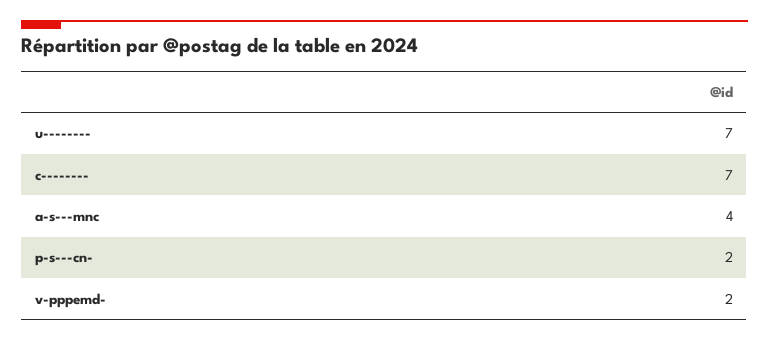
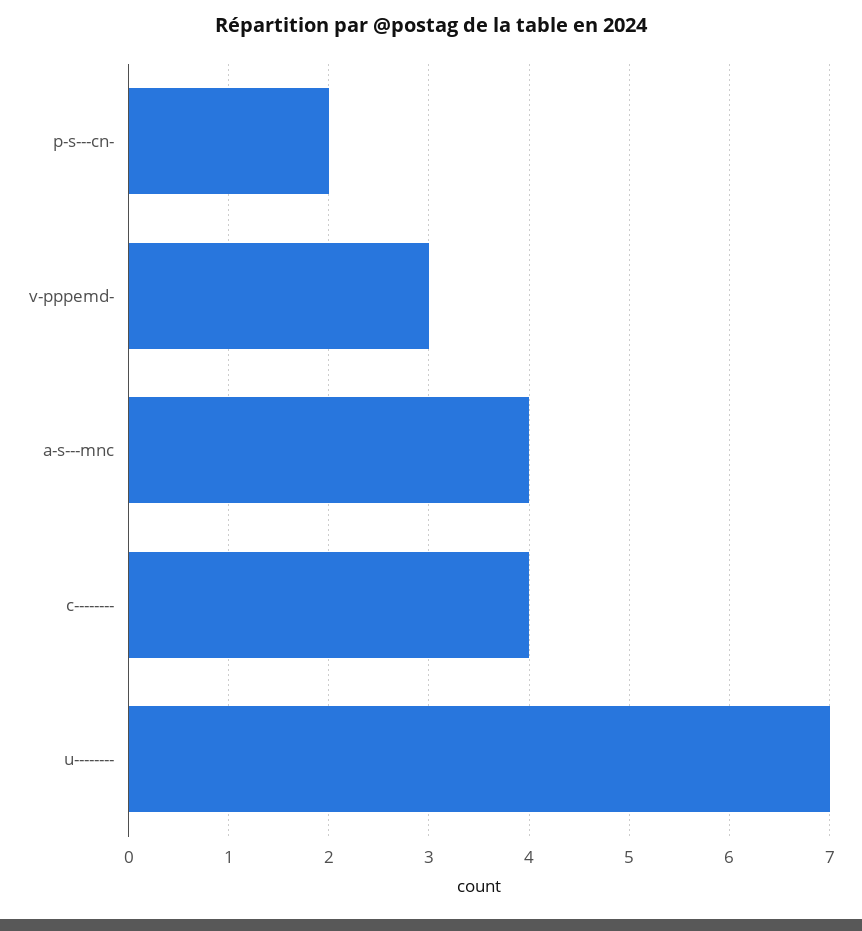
c--------: 7 -> 4
v-pppemd-: 2 -> 3

